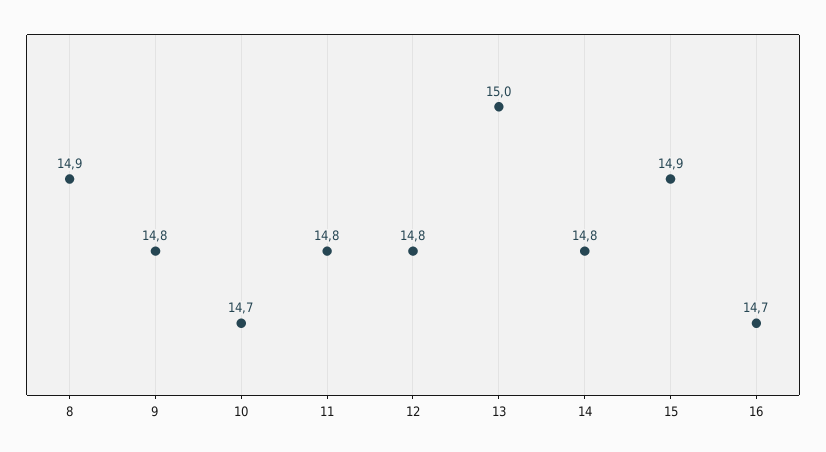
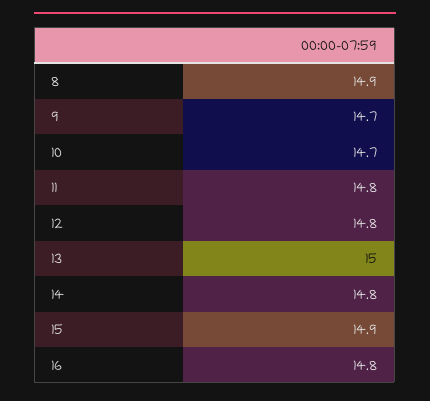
9: 14.8 -> 14.7
16: 14.7 -> 14.8

